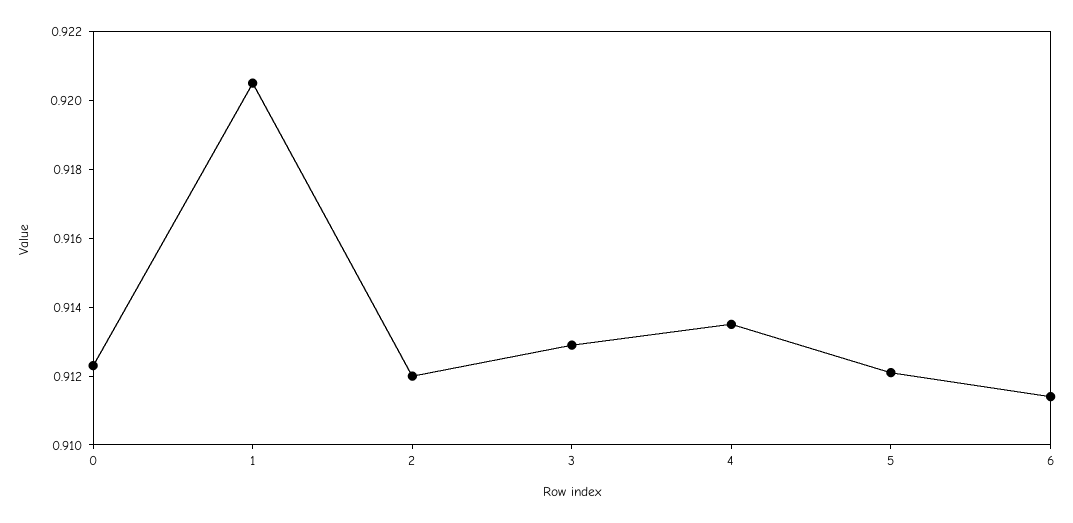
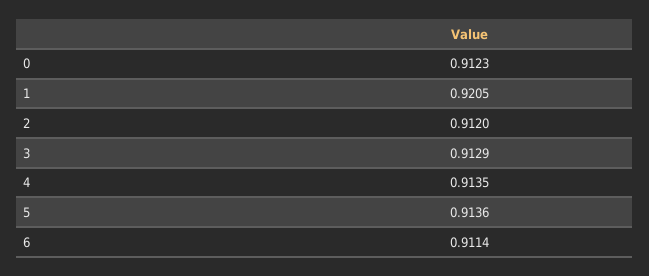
5: 0.912 -> 0.9136

